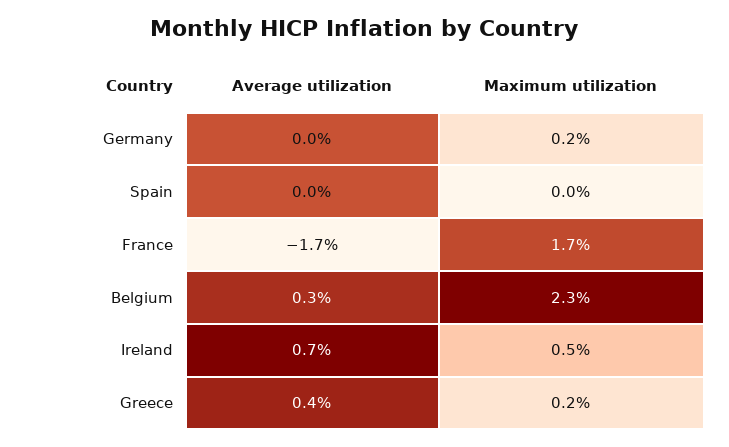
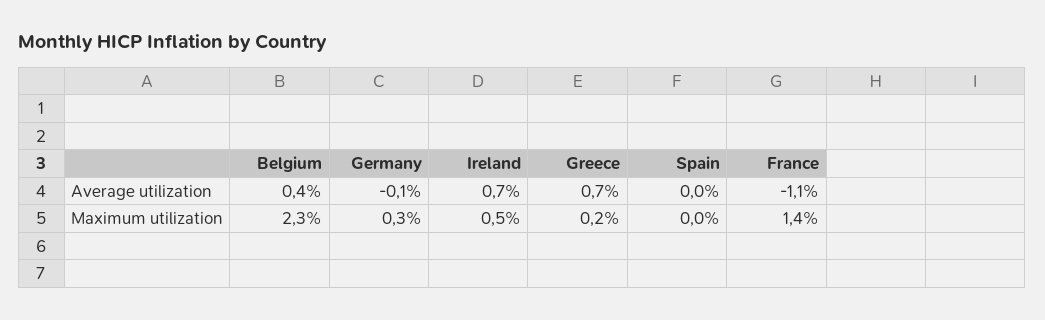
Average utilization, Germany: 0 -> -0.1
Maximum utilization, Germany: 0.2 -> 0.3
Average utilization, France: -1.7 -> -1.1
Maximum utilization, France: 1.7 -> 1.4
Average utilization, Belgium: 0.3 -> 0.4
Average utilization, Greece: 0.4 -> 0.7

